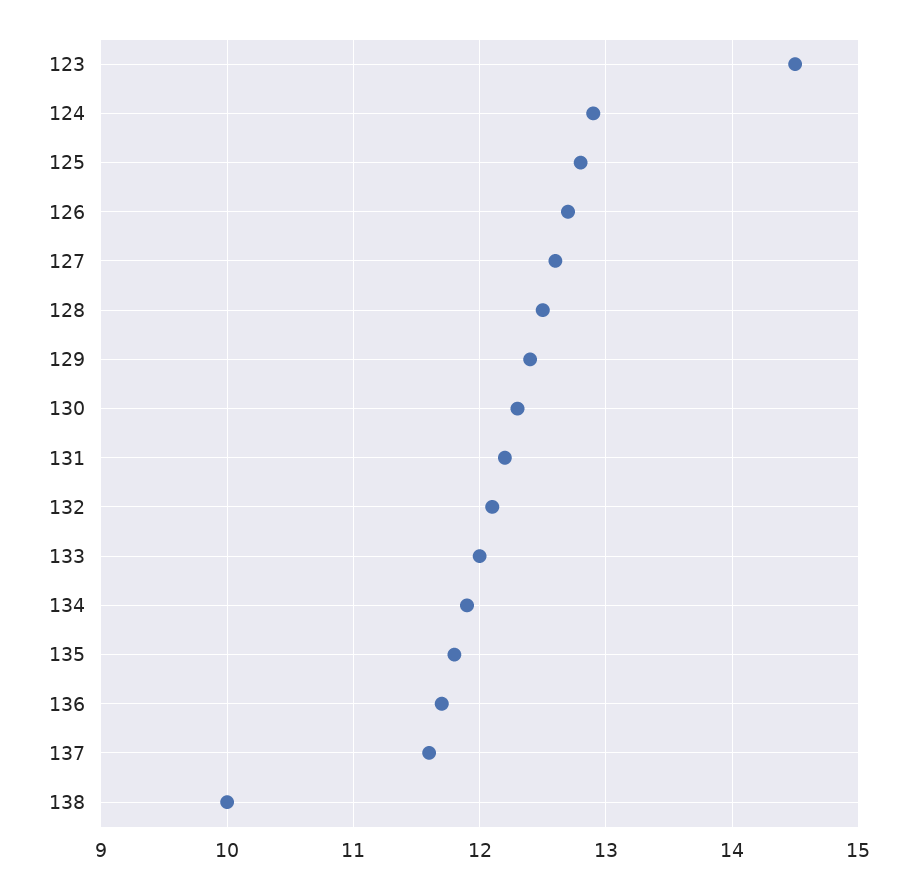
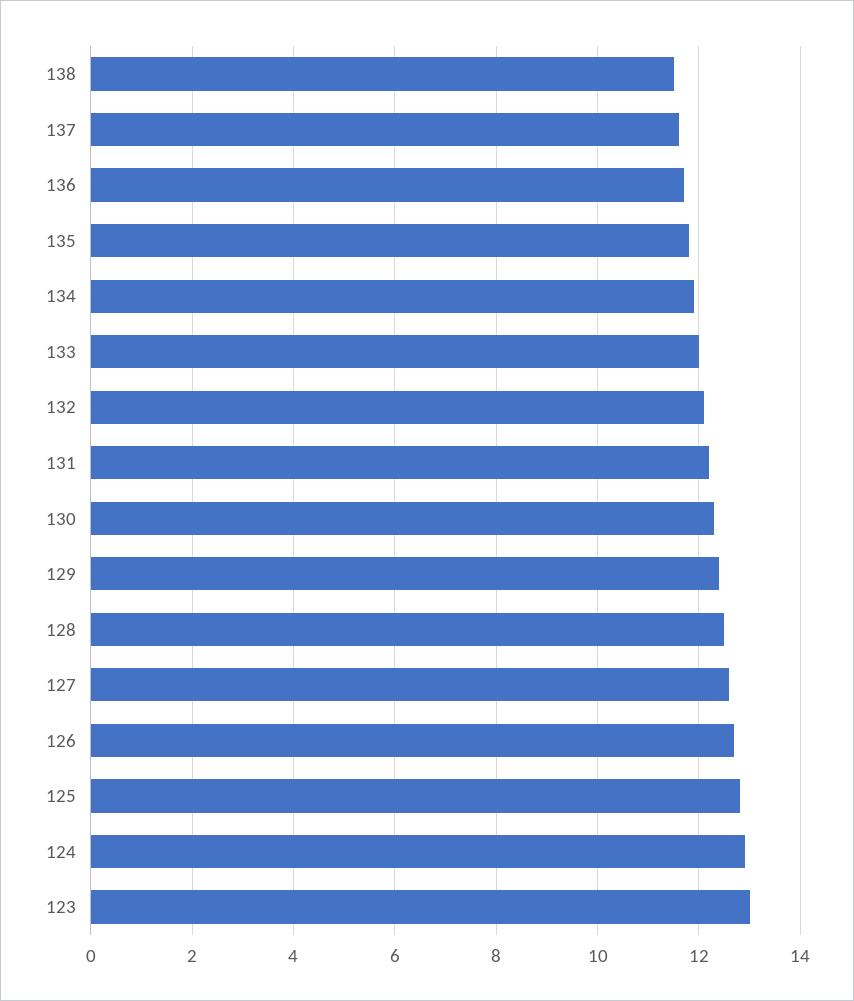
123: 14.5 -> 13
138: 10 -> 11.5

